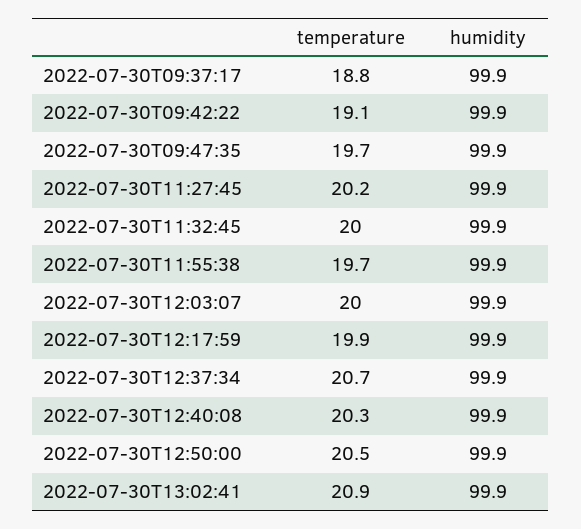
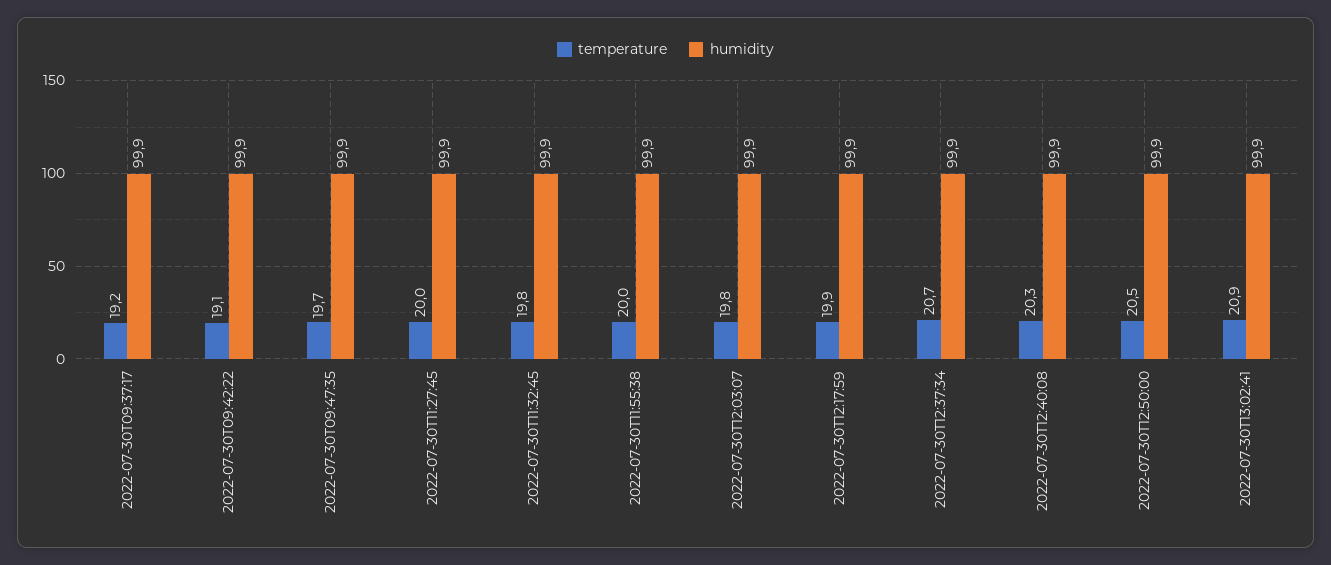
temperature, 2022-07-30T09:37:17: 18.8 -> 19.2
temperature, 2022-07-30T11:27:45: 20.2 -> 20
temperature, 2022-07-30T11:32:45: 20 -> 19.8
temperature, 2022-07-30T11:55:38: 19.7 -> 20
temperature, 2022-07-30T12:03:07: 20 -> 19.8

